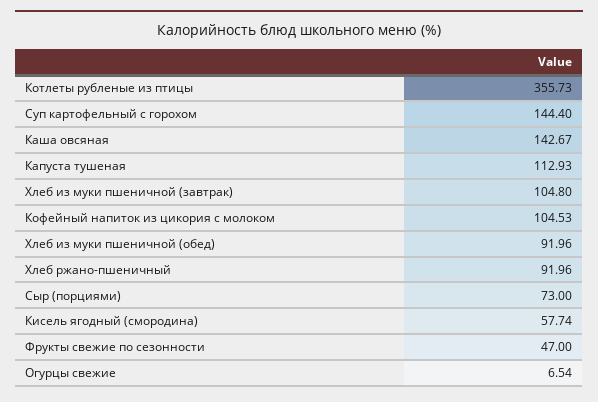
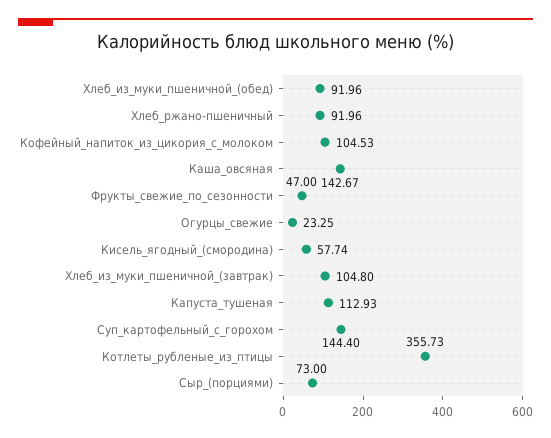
Огурцы свежие: 6.54 -> 23.25

